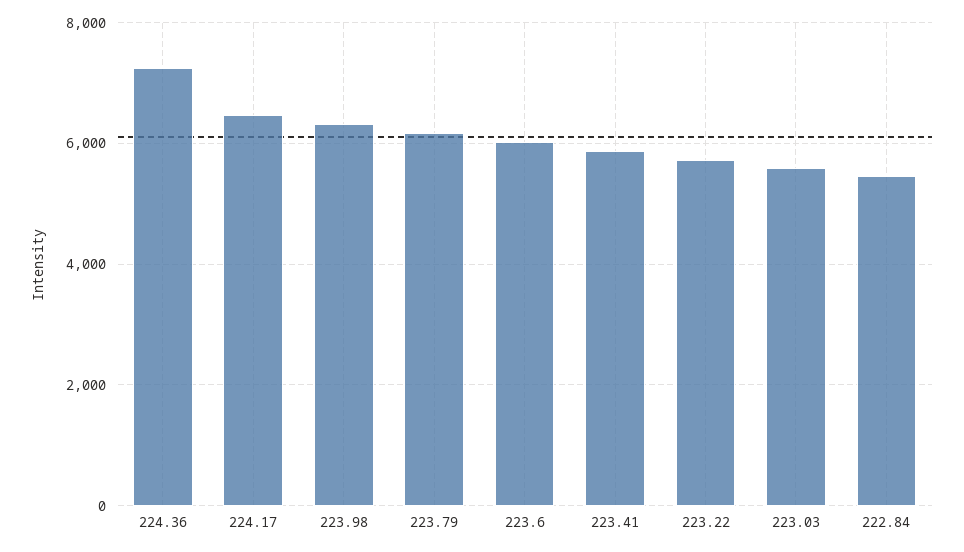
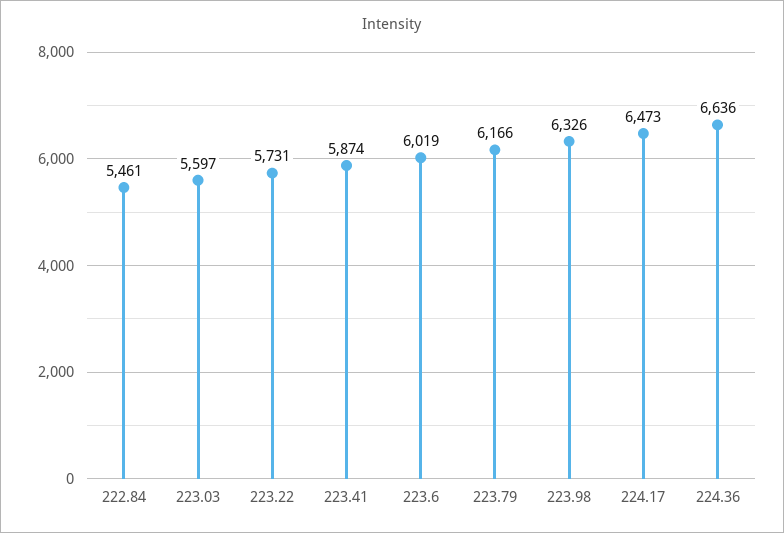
224.36: 7200 -> 6636

